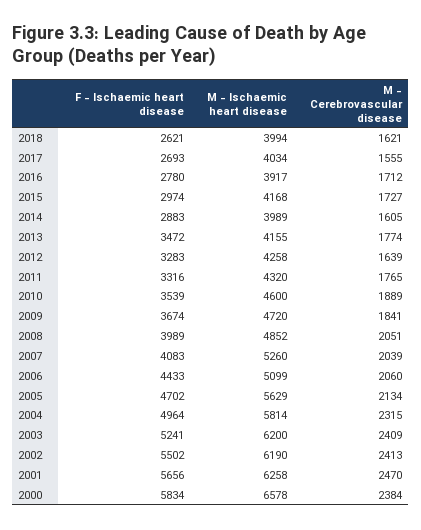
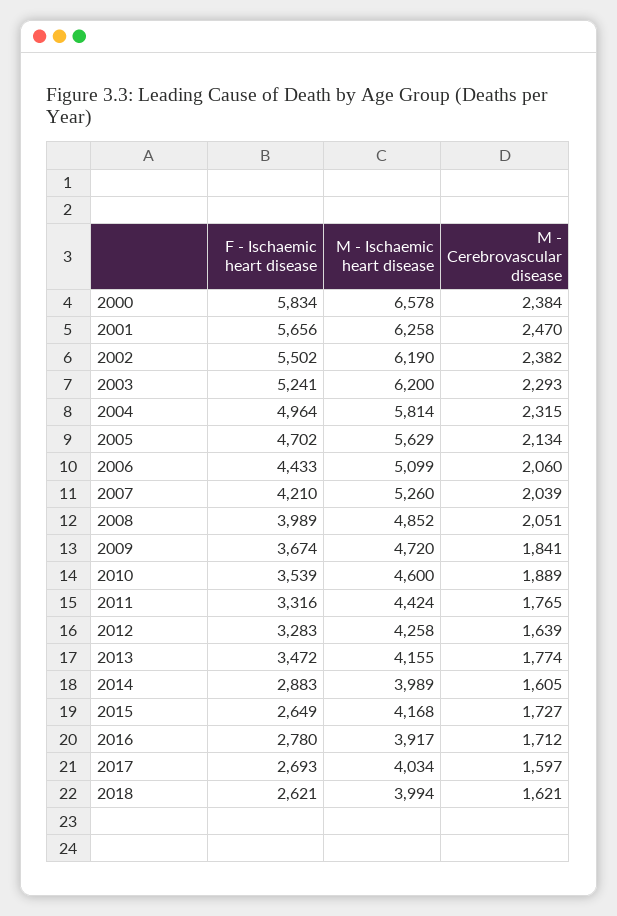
M - Cerebrovascular disease, 2017: 1555 -> 1597
F - Ischaemic heart disease, 2015: 2974 -> 2649
M - Ischaemic heart disease, 2011: 4320 -> 4424
F - Ischaemic heart disease, 2007: 4083 -> 4210
M - Cerebrovascular disease, 2003: 2409 -> 2293
M - Cerebrovascular disease, 2002: 2413 -> 2382

